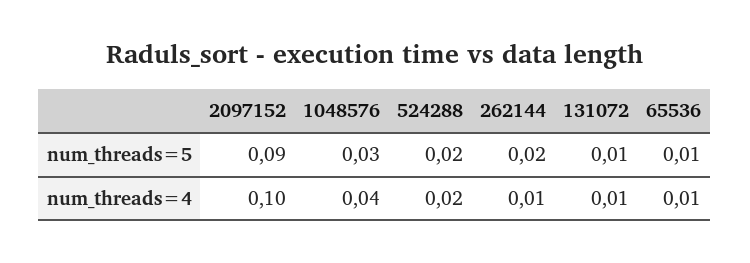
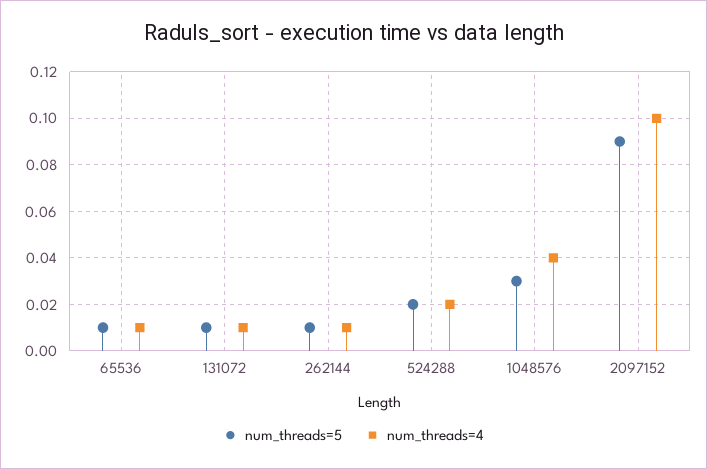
num_threads=5, 262144: 0.02 -> 0.01

